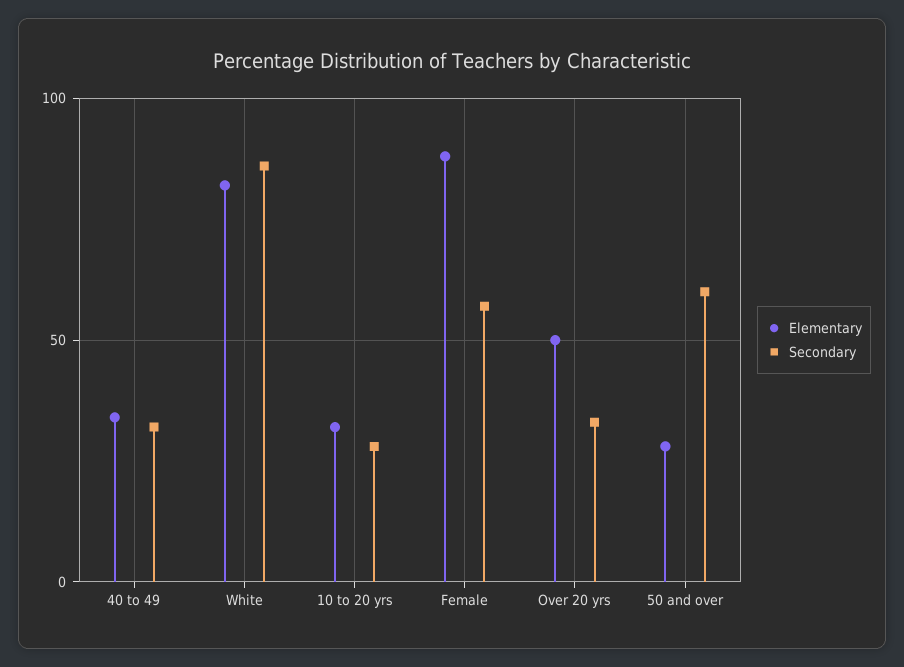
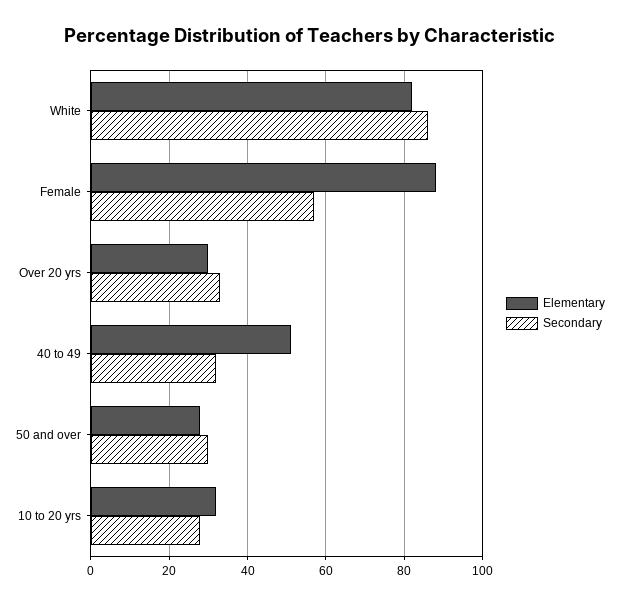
Elementary, 40 to 49: 35 -> 50
Elementary, Over 20 yrs: 50 -> 30
Secondary, 50 and over: 60 -> 30

